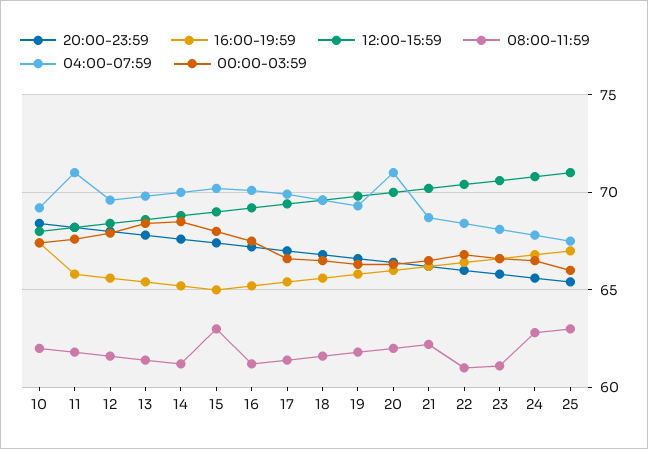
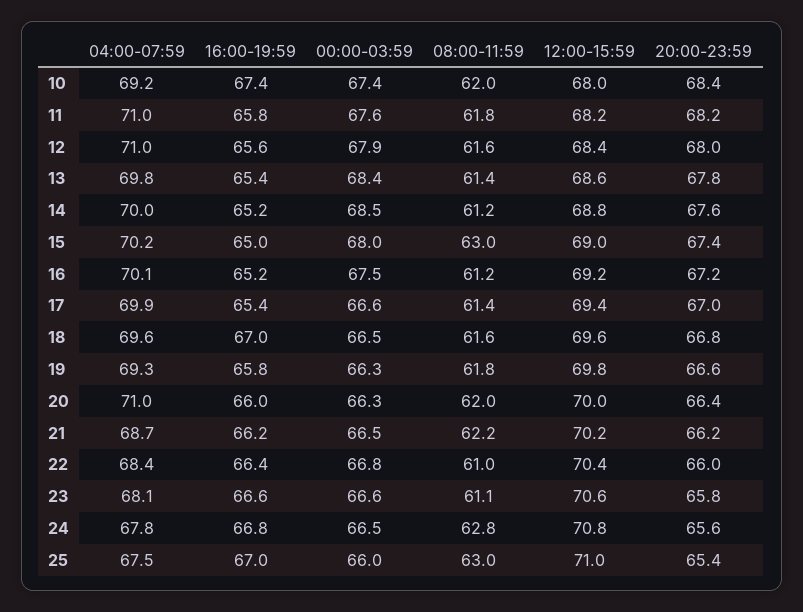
04:00-07:59, 12: 69.5 -> 71
16:00-19:59, 18: 65.5 -> 67

